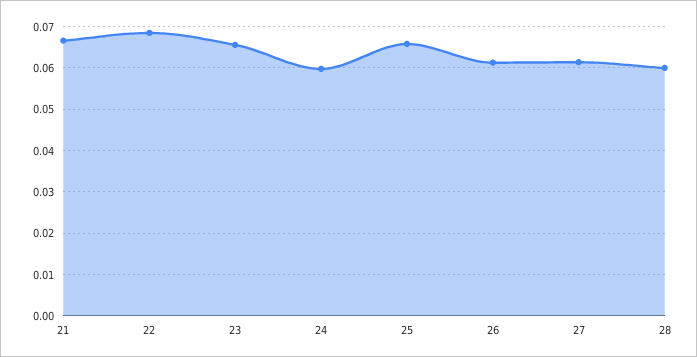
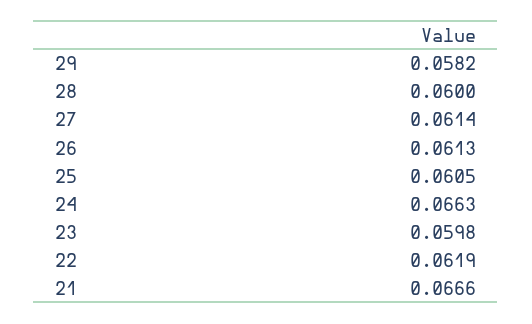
22: 0.068 -> 0.0619
23: 0.066 -> 0.0598
24: 0.06 -> 0.0663
25: 0.066 -> 0.0605
29: none -> 0.0582

